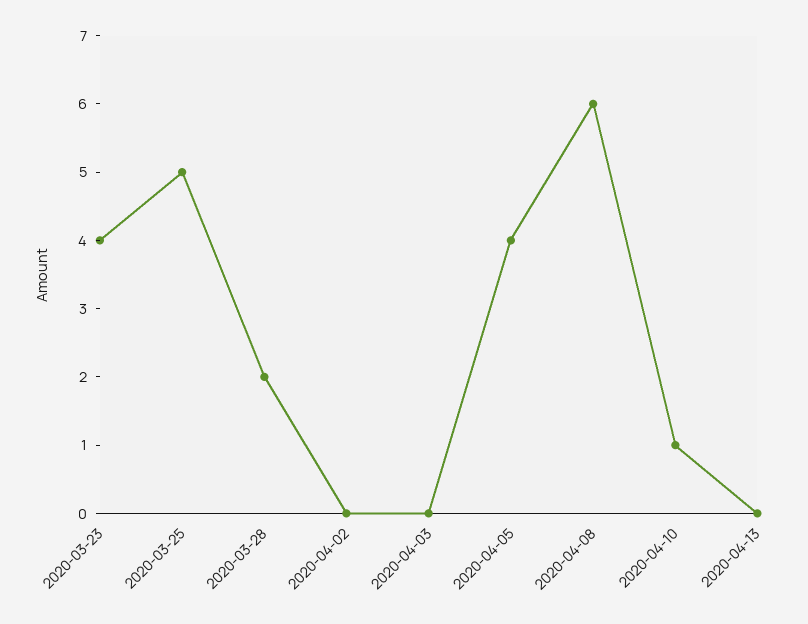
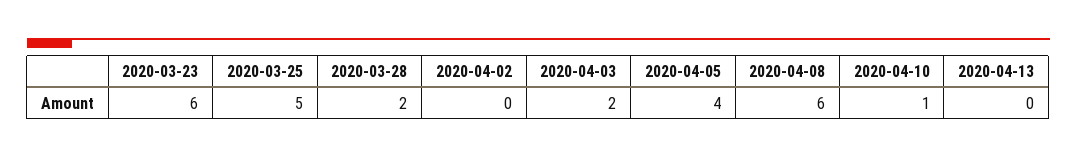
2020-03-23: 4 -> 6
2020-04-03: 0 -> 2

